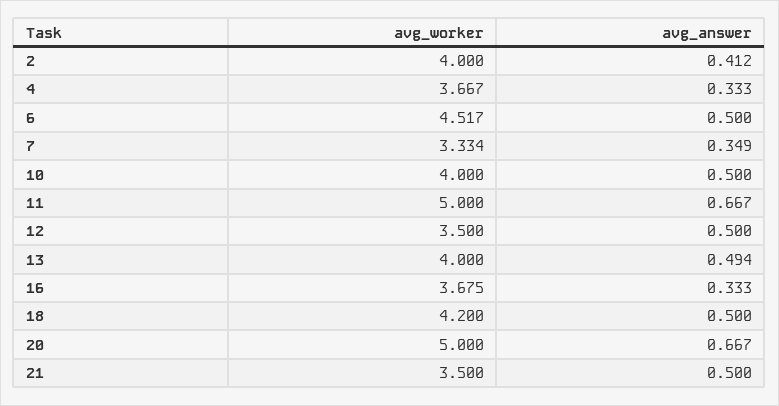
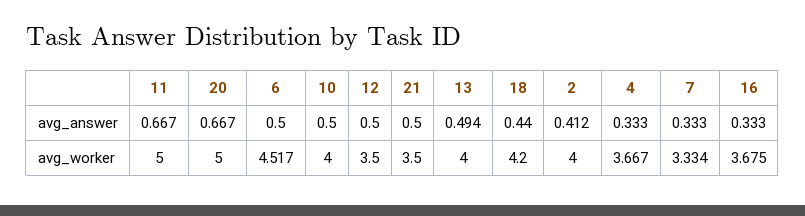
avg_answer, 7: 0.349 -> 0.333
avg_answer, 18: 0.5 -> 0.44

